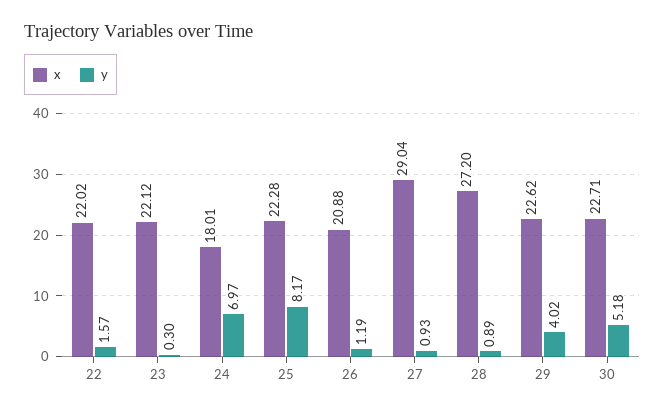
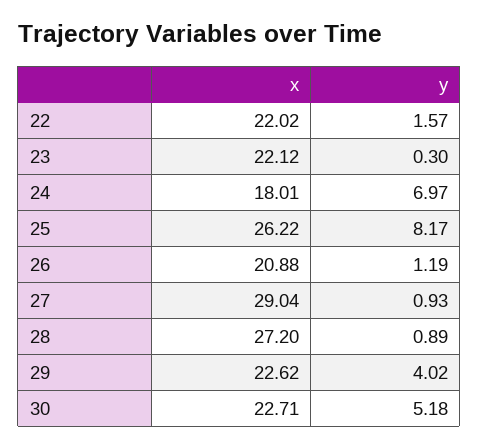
x, 25: 22.28 -> 26.22

